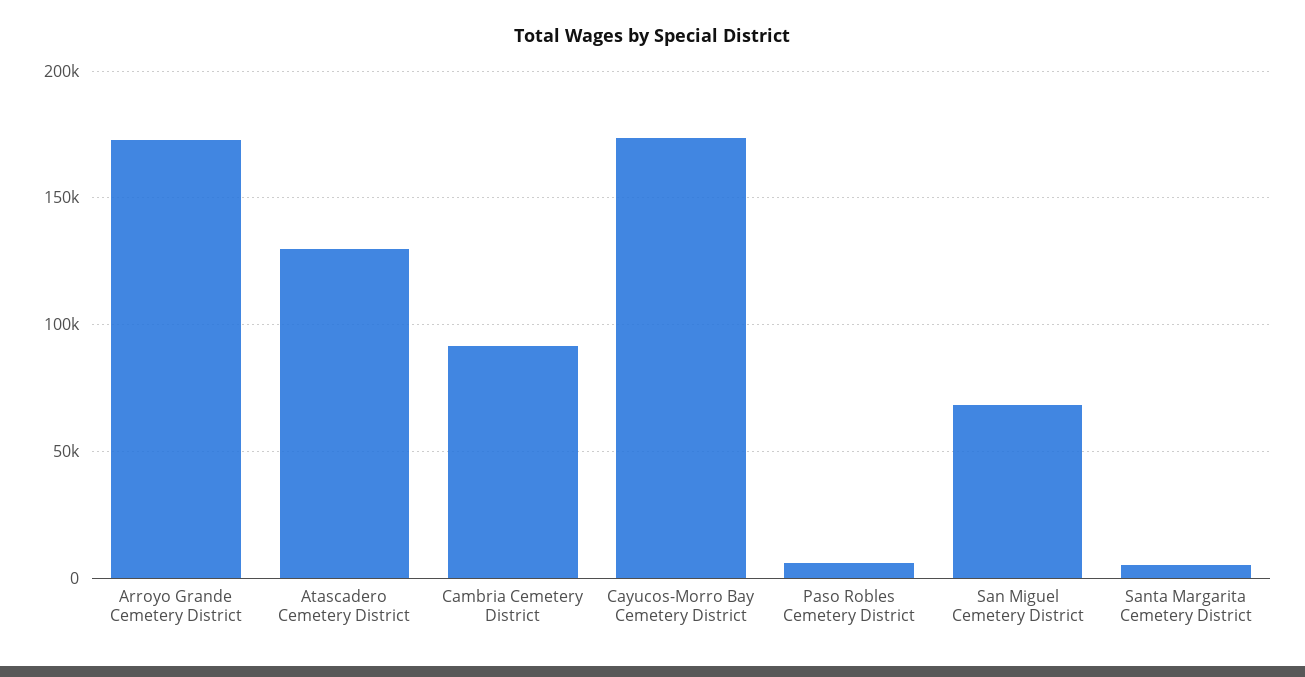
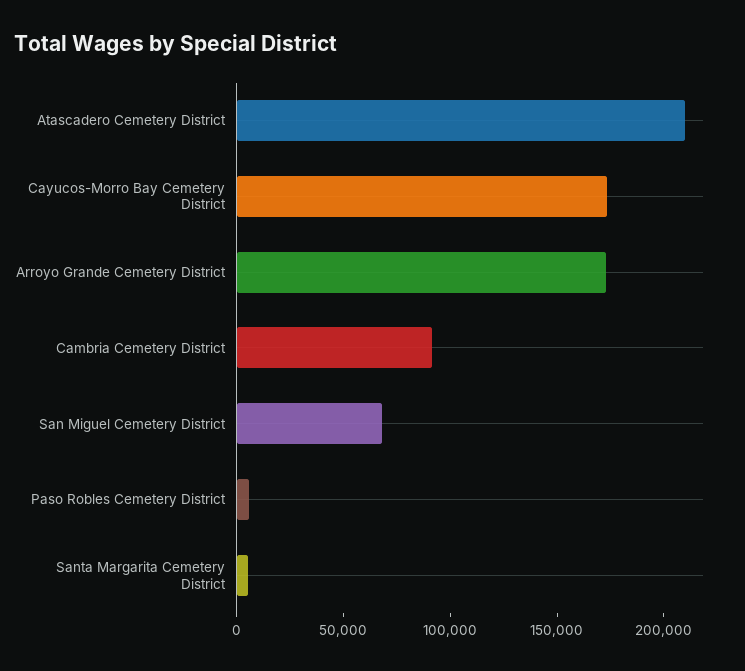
Atascadero Cemetery District: 130000 -> 210000

